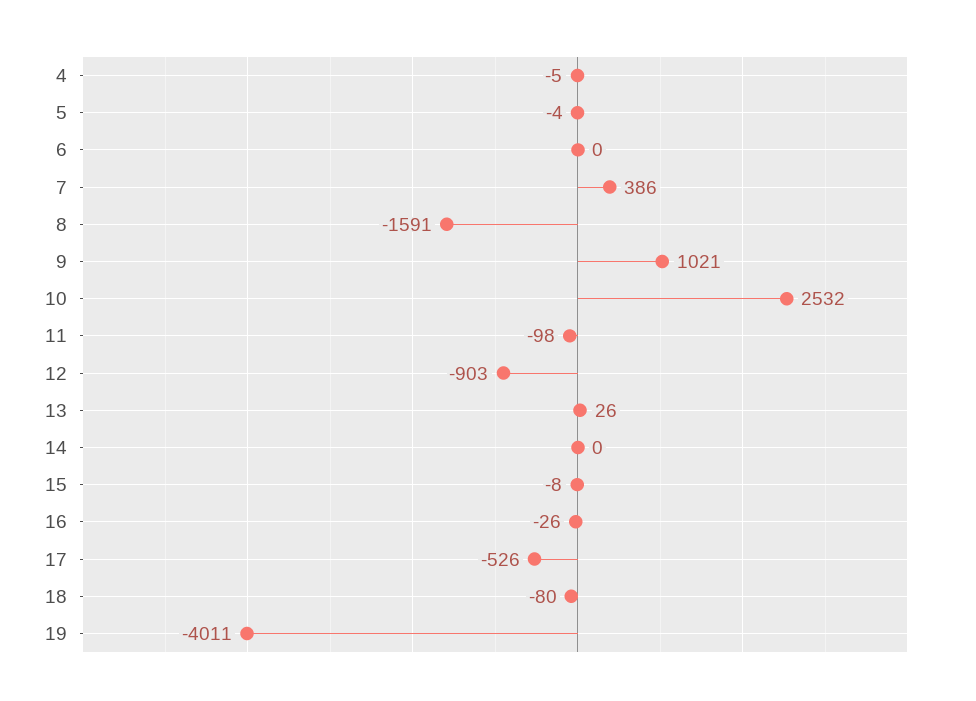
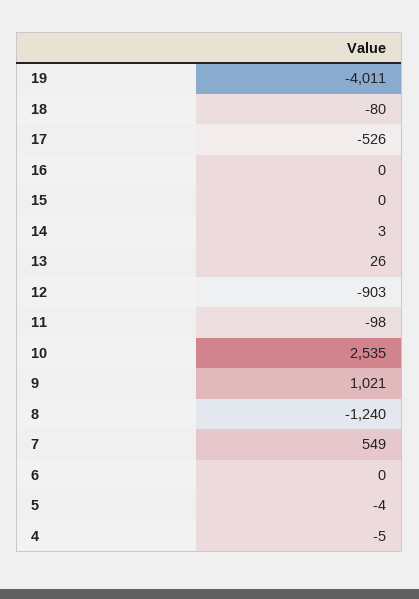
7: 386 -> 549
8: -1591 -> -1240
10: 2532 -> 2535
14: 0 -> 3
15: -8 -> 0
16: -26 -> 0

